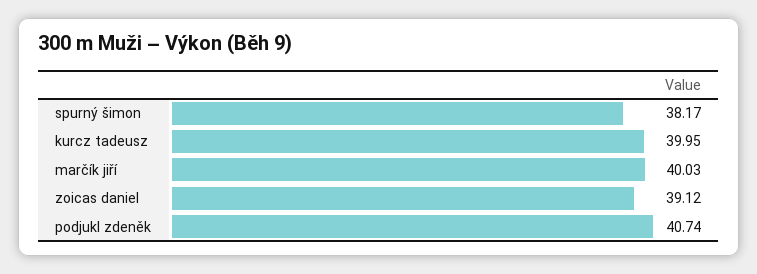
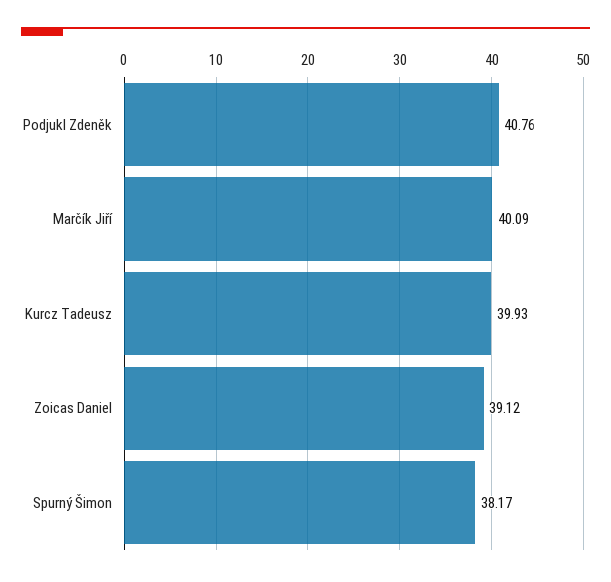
kurcz tadeusz: 39.95 -> 39.93
marčík jiří: 40.03 -> 40.09
podjukl zdeněk: 40.74 -> 40.76

